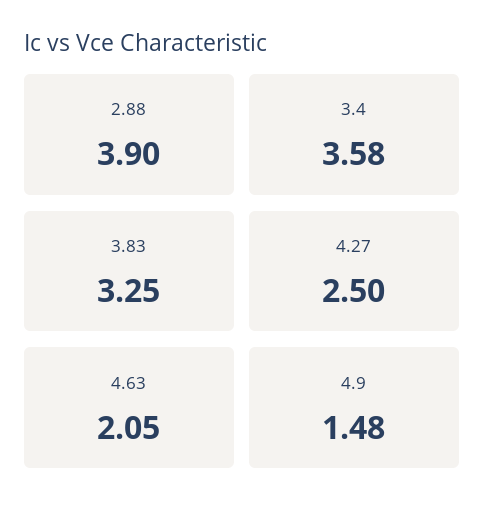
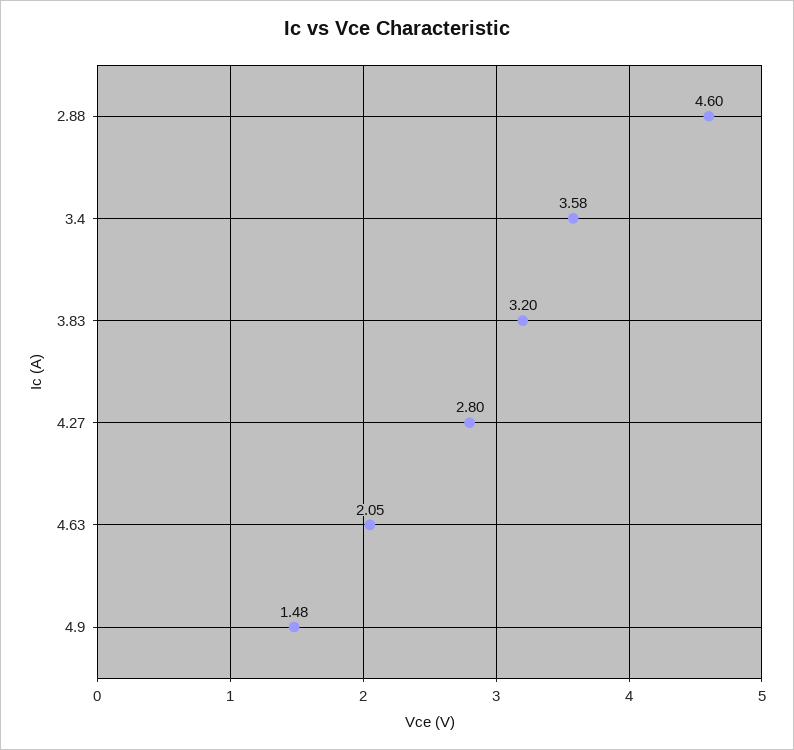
2.88: 3.9 -> 4.6
3.83: 3.25 -> 3.2
4.27: 2.5 -> 2.8

